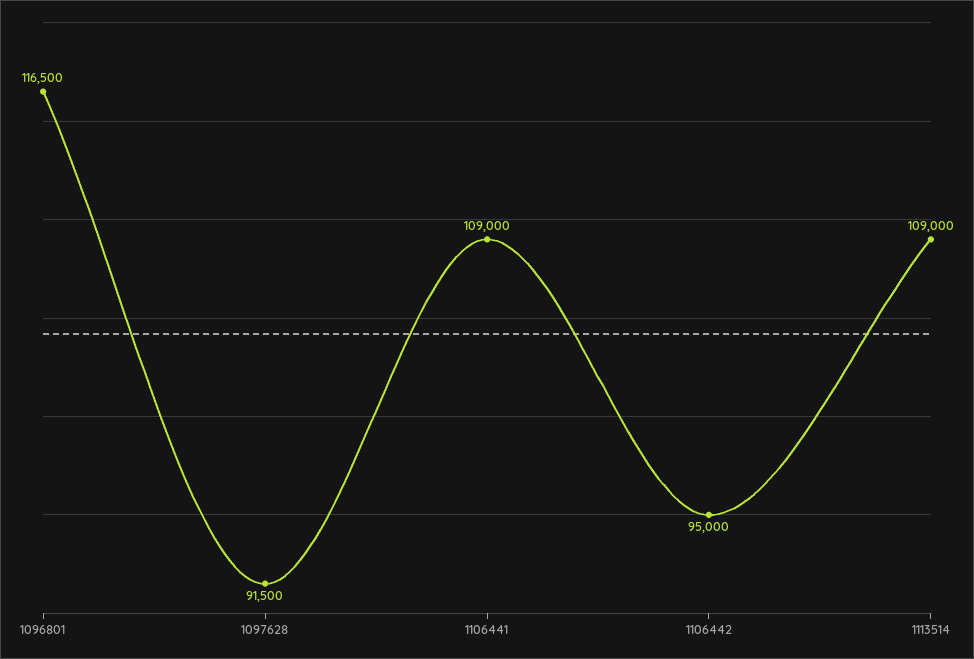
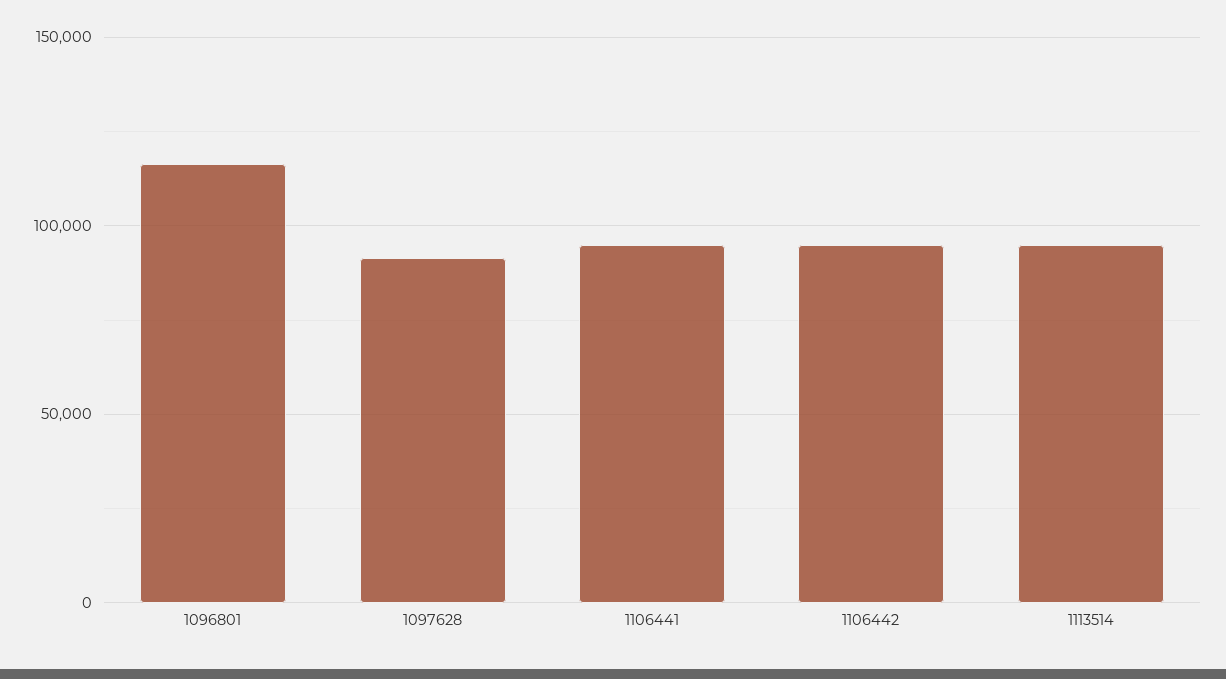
1106441: 109000 -> 95000
1113514: 109000 -> 95000

